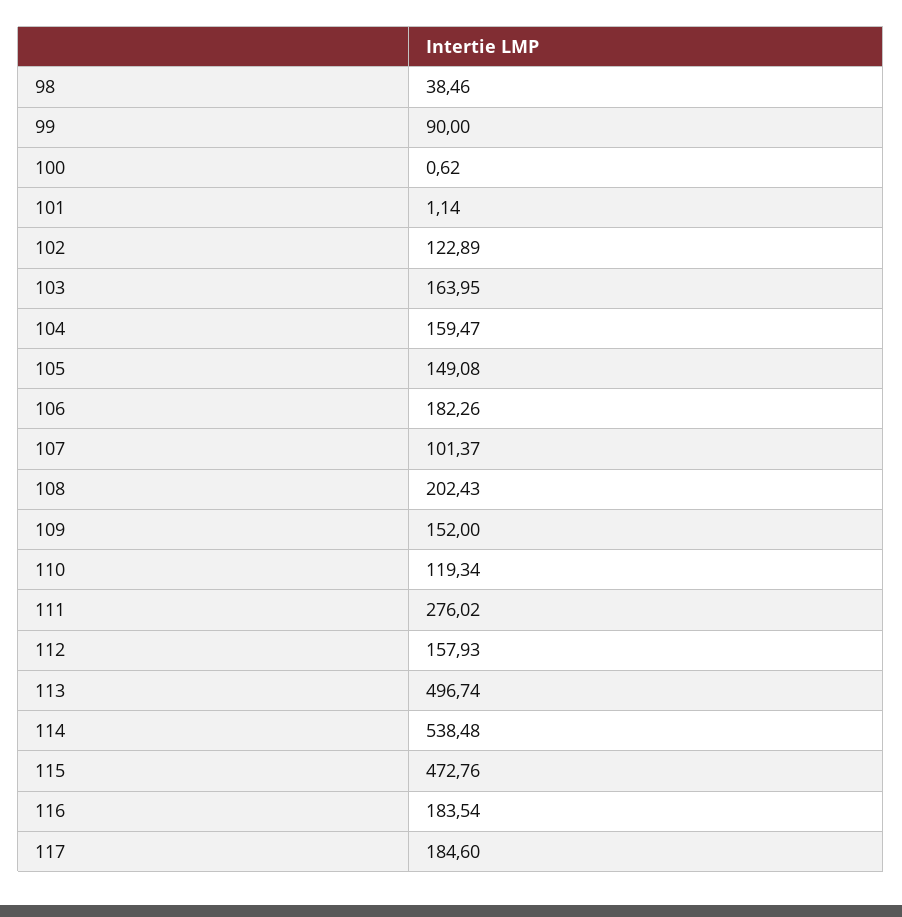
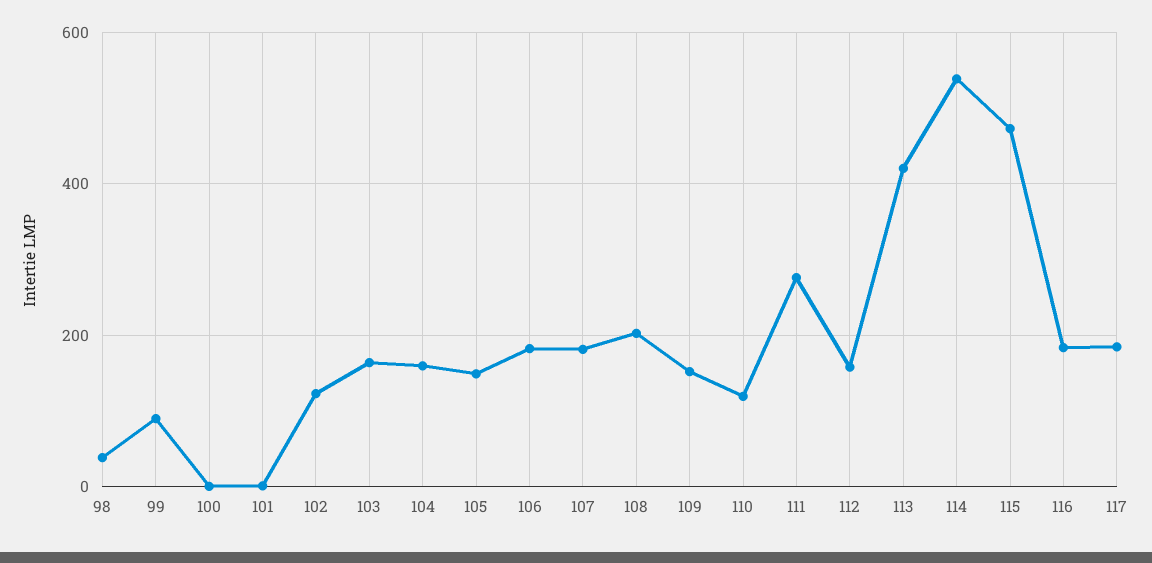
107: 101.37 -> 180
113: 496.74 -> 420

